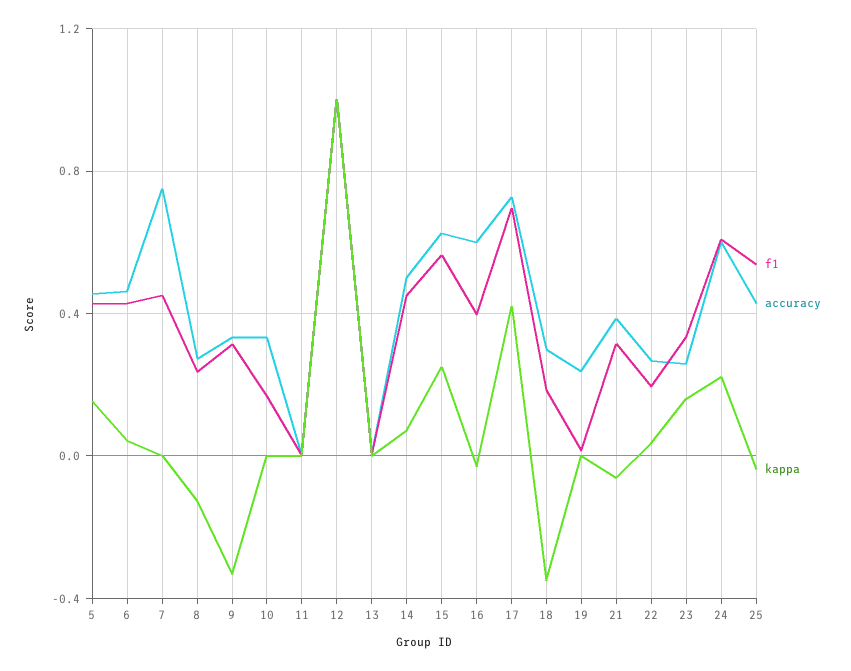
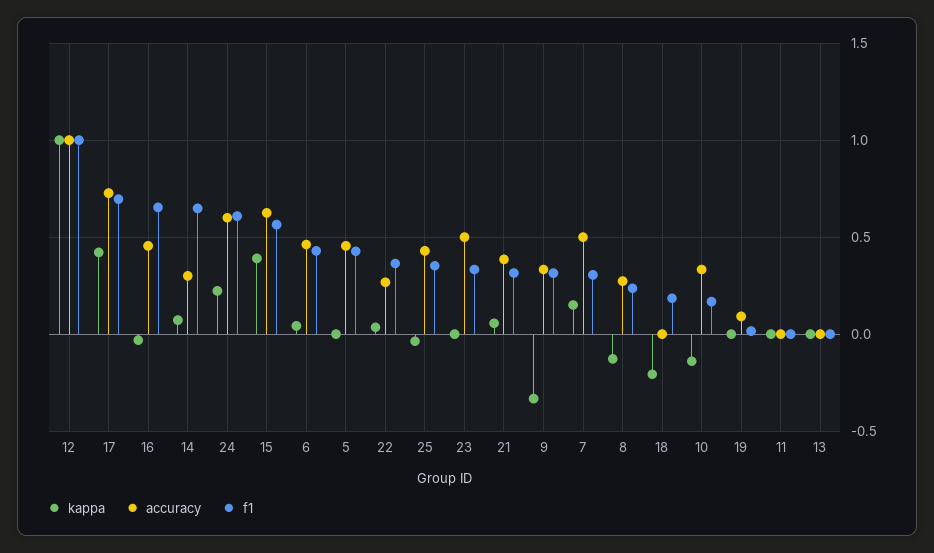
kappa, 5: 0.15 -> 0
f1, 7: 0.45 -> 0.3
accuracy, 7: 0.75 -> 0.5
kappa, 7: 0 -> 0.15
kappa, 10: 0 -> -0.15
f1, 14: 0.45 -> 0.65
accuracy, 14: 0.5 -> 0.3
kappa, 15: 0.25 -> 0.4
f1, 16: 0.4 -> 0.65
accuracy, 16: 0.6 -> 0.45
accuracy, 18: 0.3 -> 0
kappa, 18: -0.35 -> -0.2
accuracy, 19: 0.25 -> 0.1
kappa, 21: -0.05 -> 0.05
f1, 22: 0.2 -> 0.35
accuracy, 23: 0.25 -> 0.5
kappa, 23: 0.15 -> 0
f1, 25: 0.55 -> 0.35

